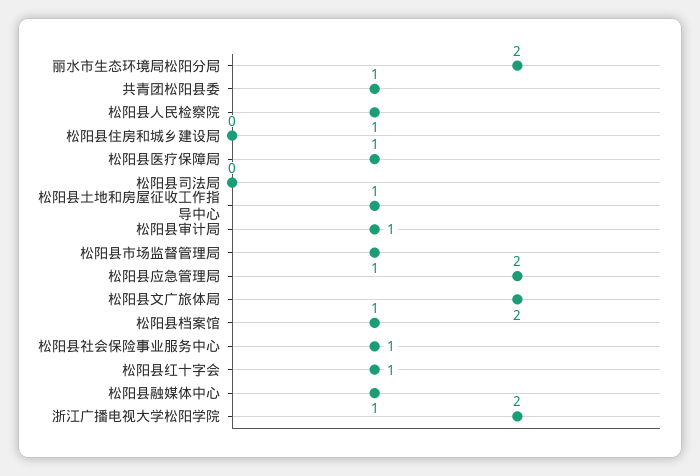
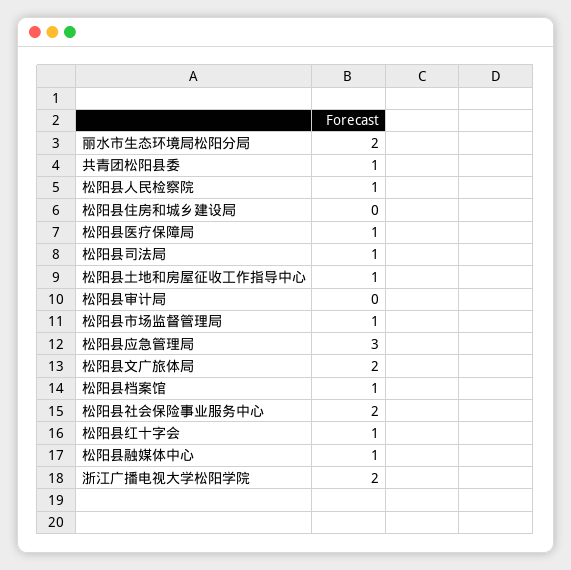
松阳县司法局: 0 -> 1
松阳县审计局: 1 -> 0
松阳县应急管理局: 2 -> 3
松阳县社会保险事业服务中心: 1 -> 2

